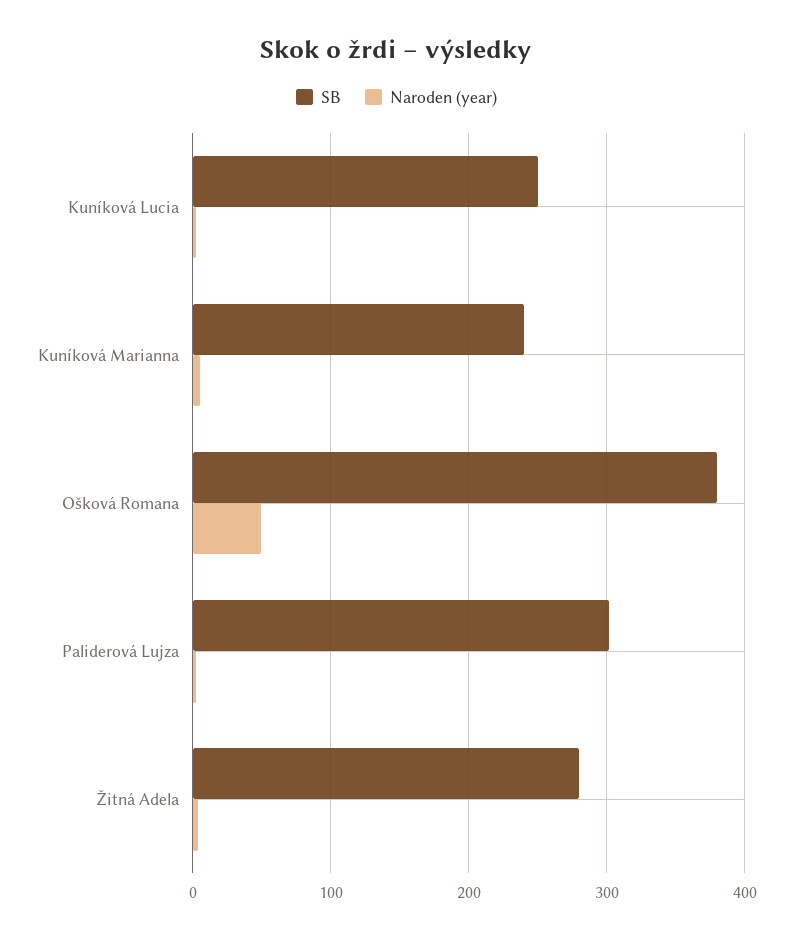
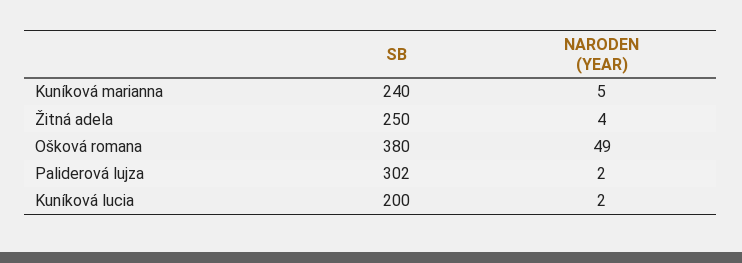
SB, Kuníková Lucia: 250 -> 200
SB, Žitná Adela: 280 -> 250

